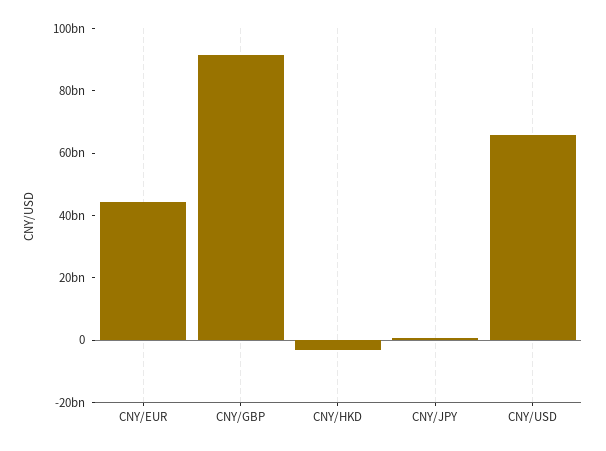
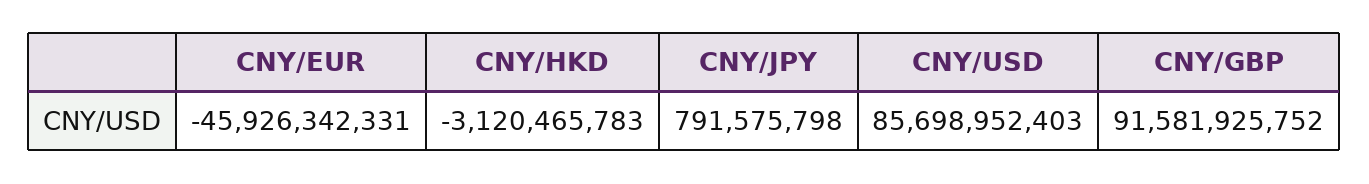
CNY/EUR: 45000000000 -> -45926342331
CNY/USD: 65000000000 -> 85698952403

